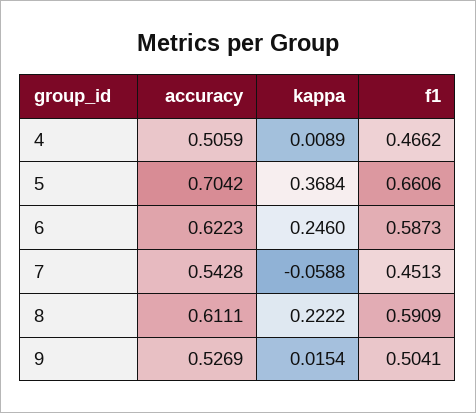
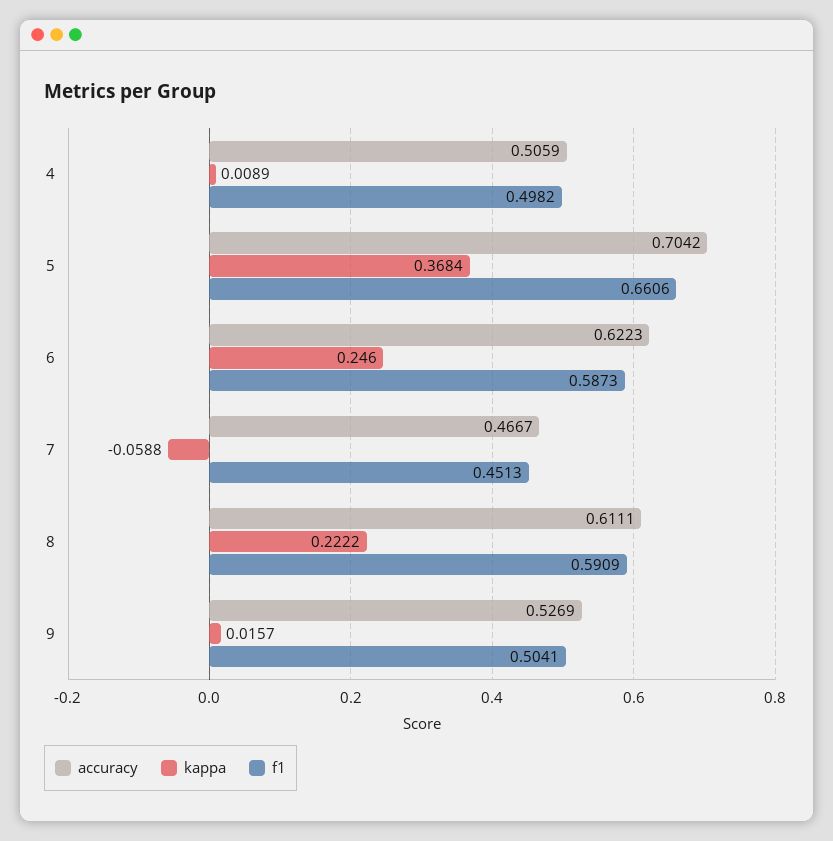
f1, 4: 0.4662 -> 0.4982
accuracy, 7: 0.5428 -> 0.4667
kappa, 9: 0.0154 -> 0.0157

